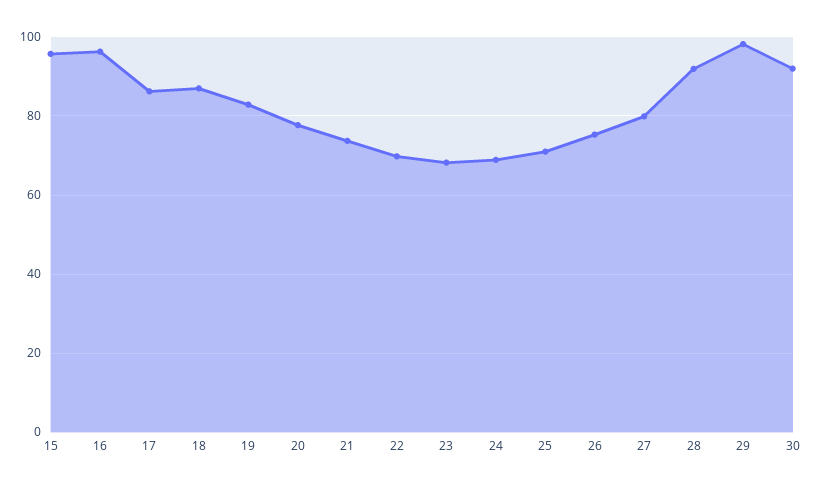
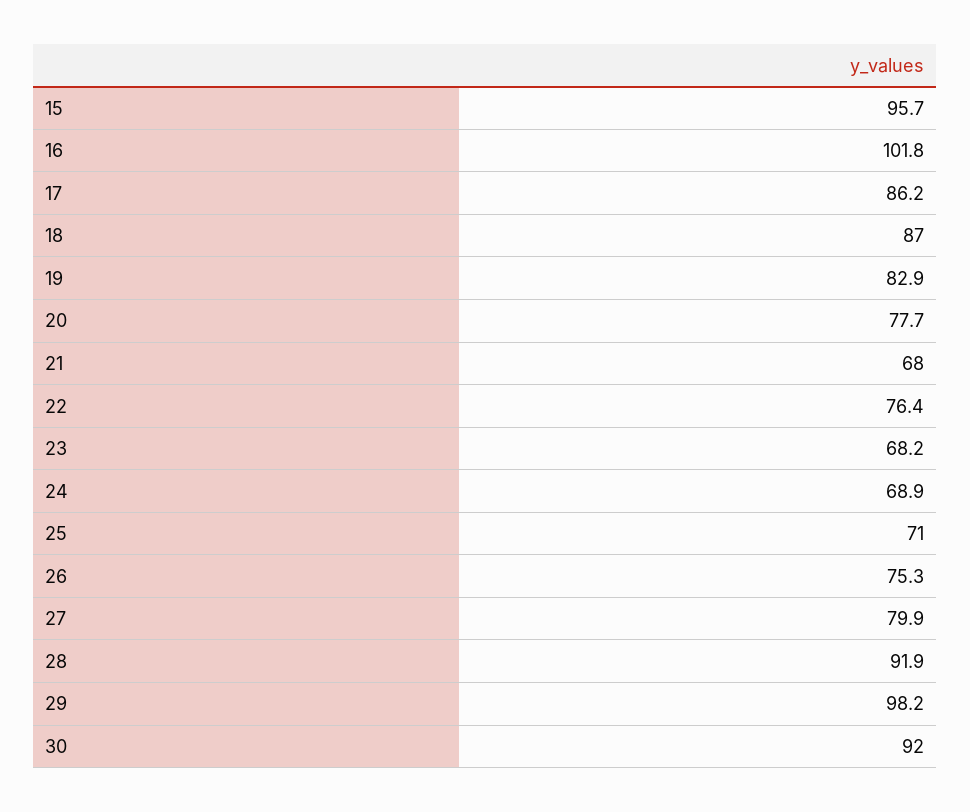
16: 96 -> 101.8
21: 74 -> 68
22: 70 -> 76.4

